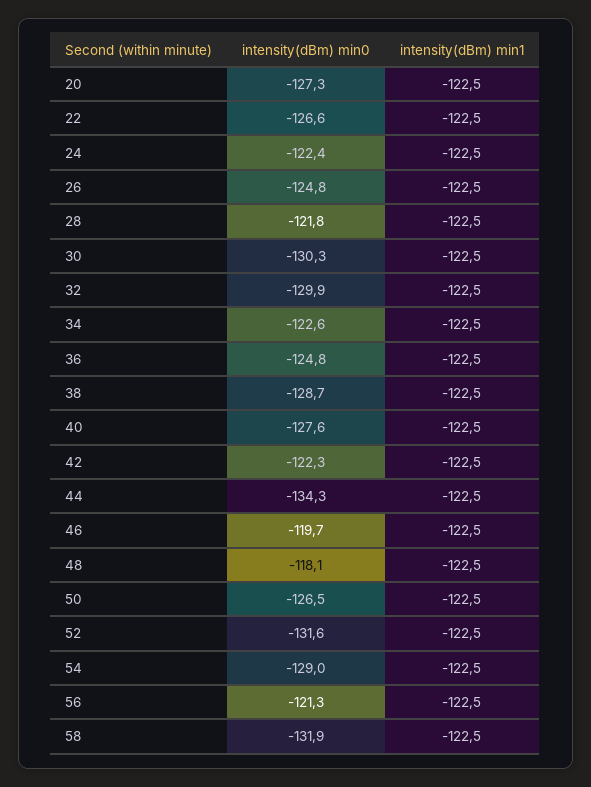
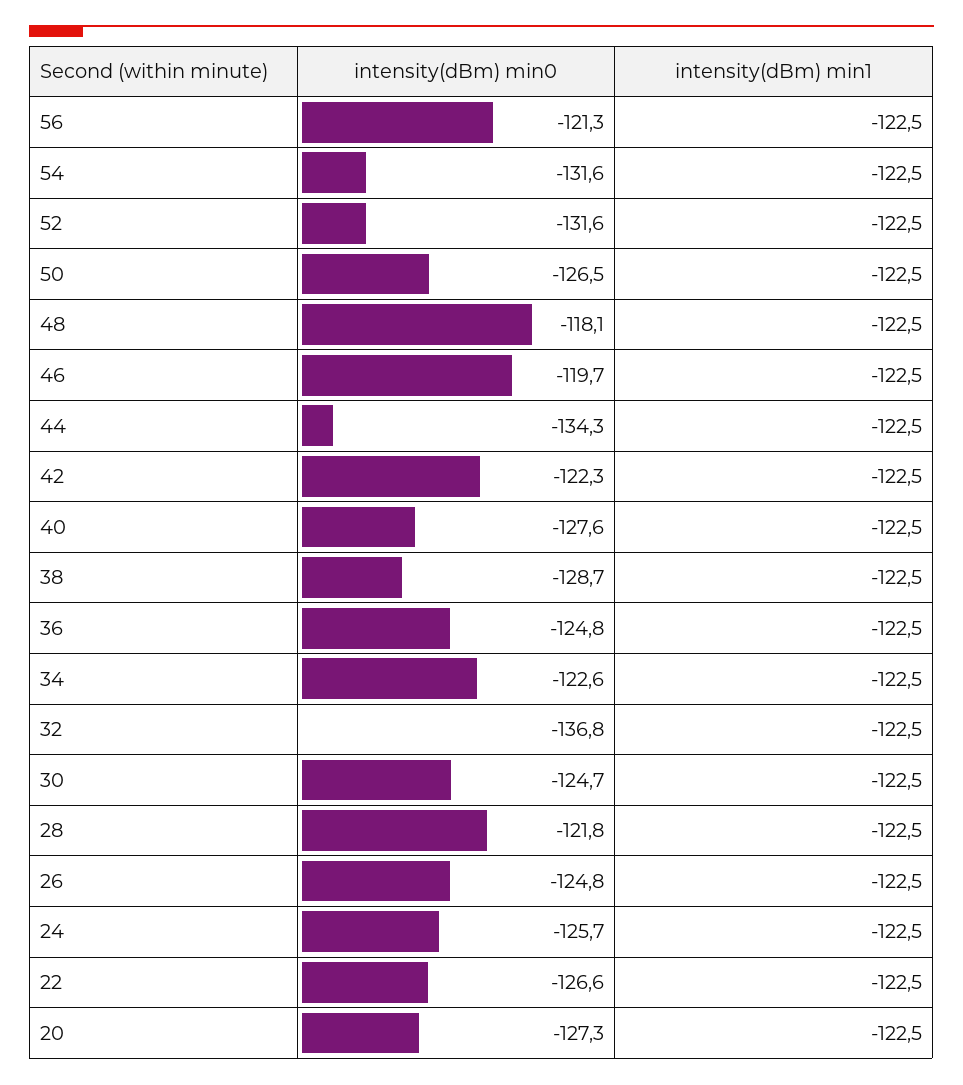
intensity(dBm) min0, 24: -122.4 -> -125.7
intensity(dBm) min0, 30: -130.3 -> -124.7
intensity(dBm) min0, 32: -129.9 -> -136.8
intensity(dBm) min0, 54: -129 -> -131.6
intensity(dBm) min0, 58: -131.9 -> none
intensity(dBm) min1, 58: -122.5 -> none

